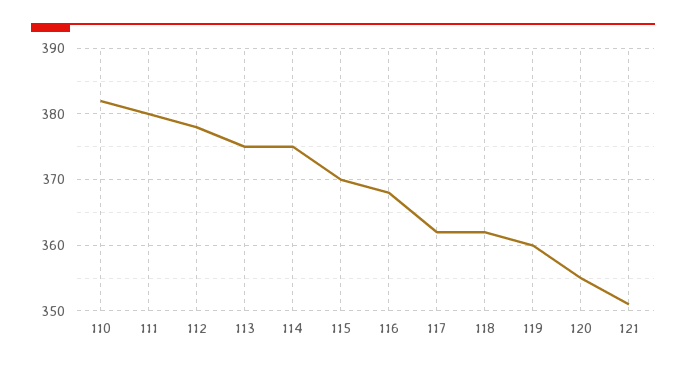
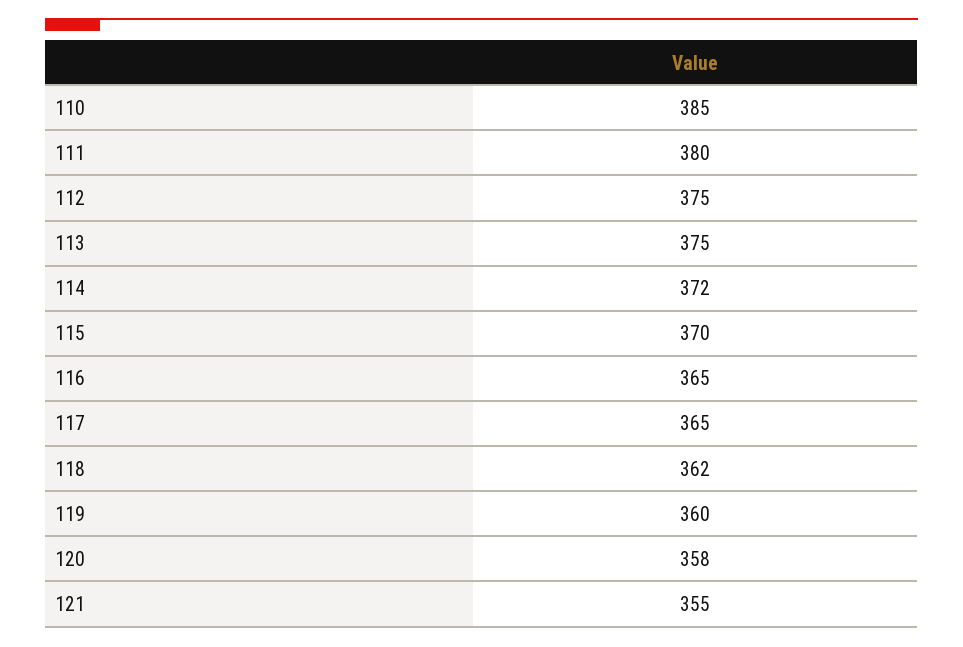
110: 382 -> 385
112: 378 -> 375
114: 375 -> 372
116: 368 -> 365
117: 362 -> 365
120: 355 -> 358
121: 351 -> 355

